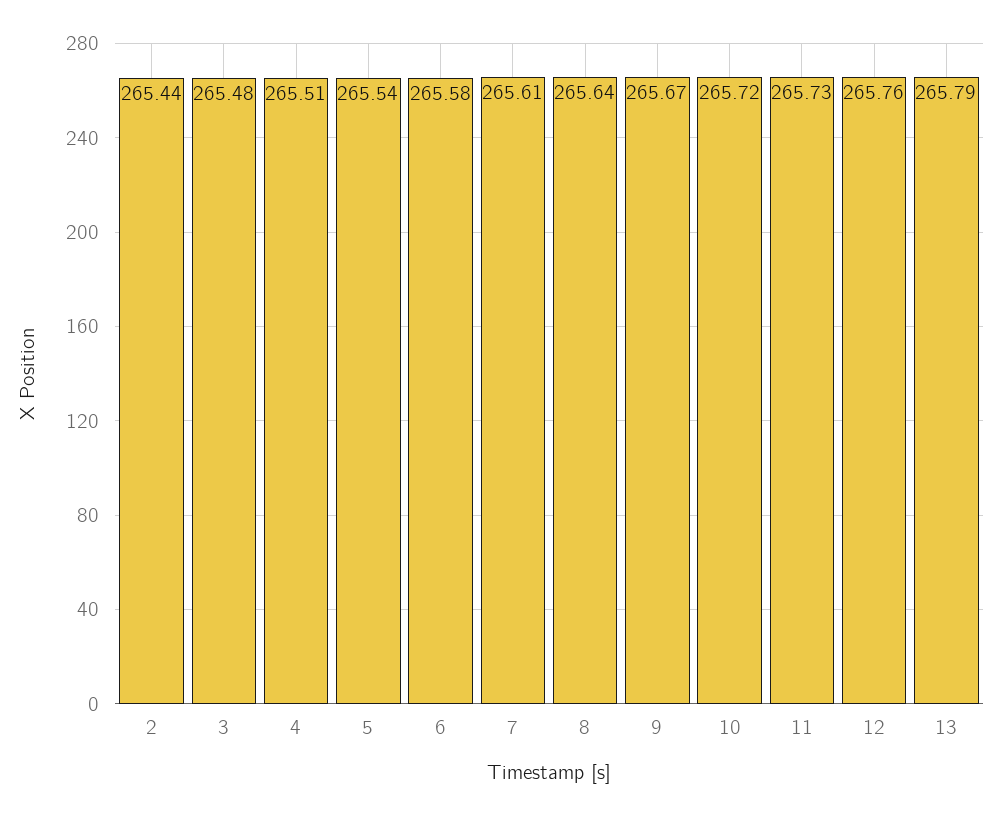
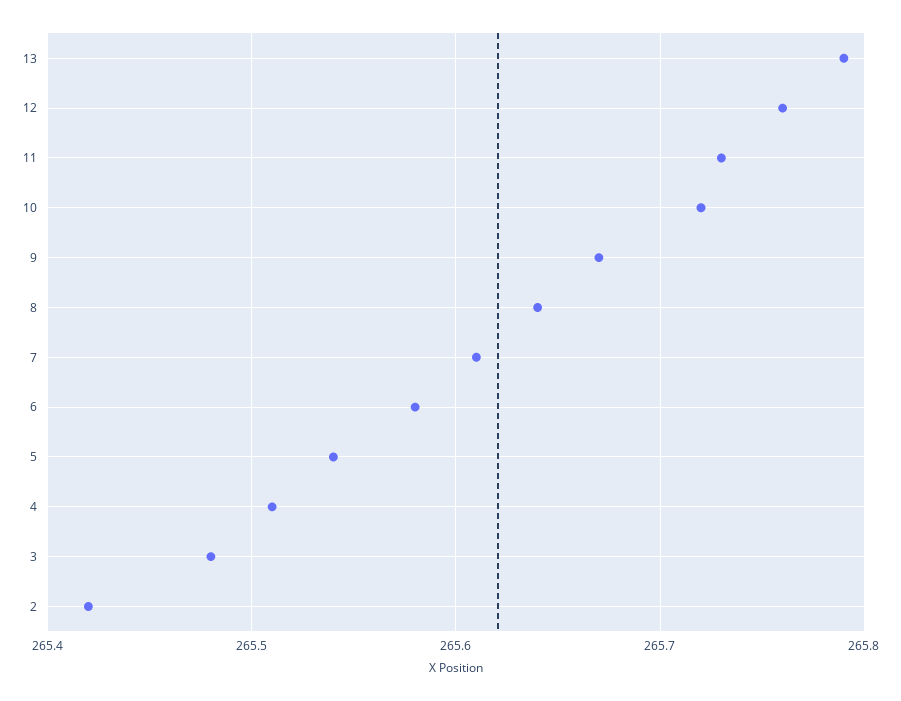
2: 265.44 -> 265.42

